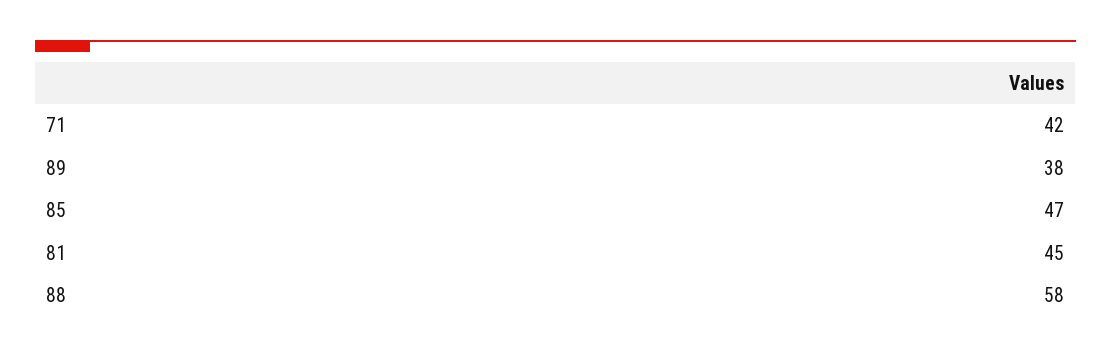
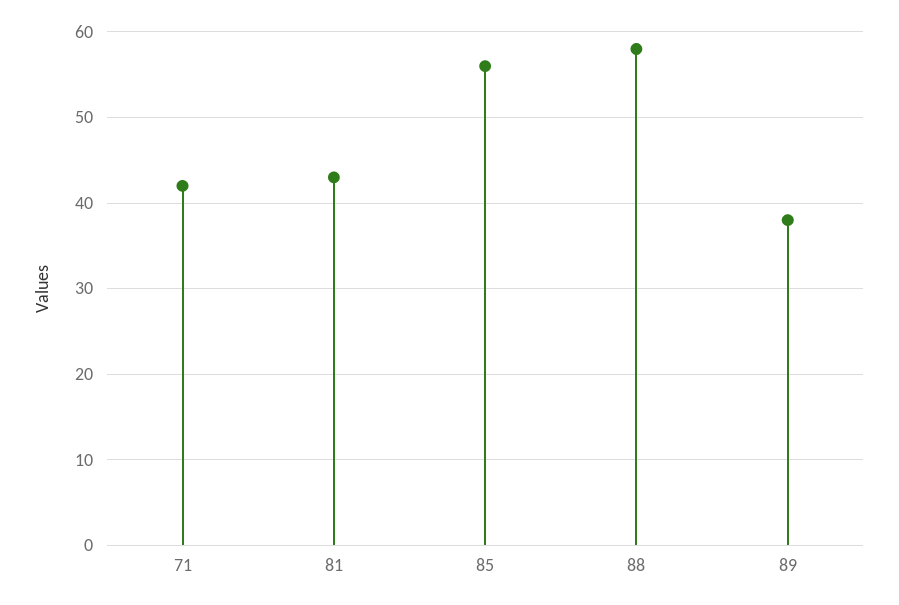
85: 47 -> 56
81: 45 -> 43

